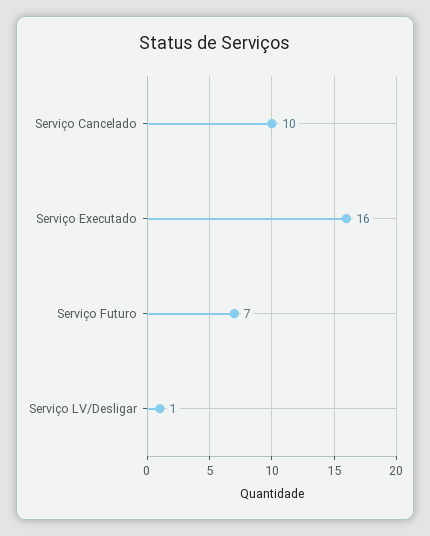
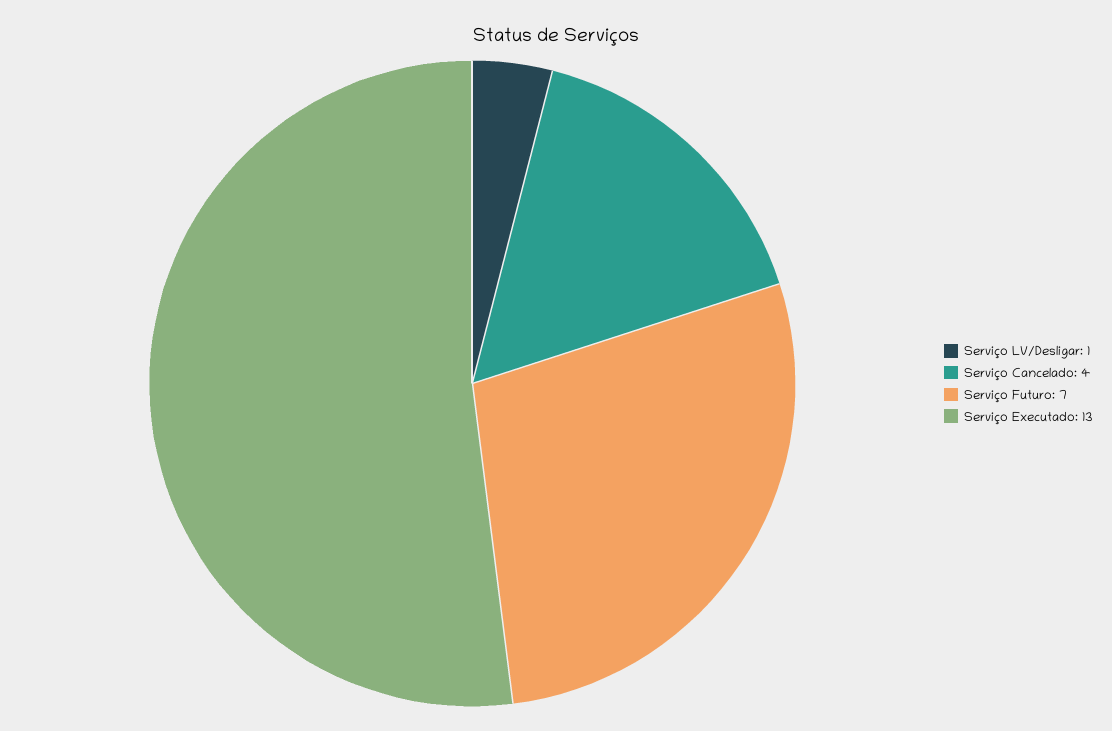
Serviço Cancelado: 10 -> 4
Serviço Executado: 16 -> 13

